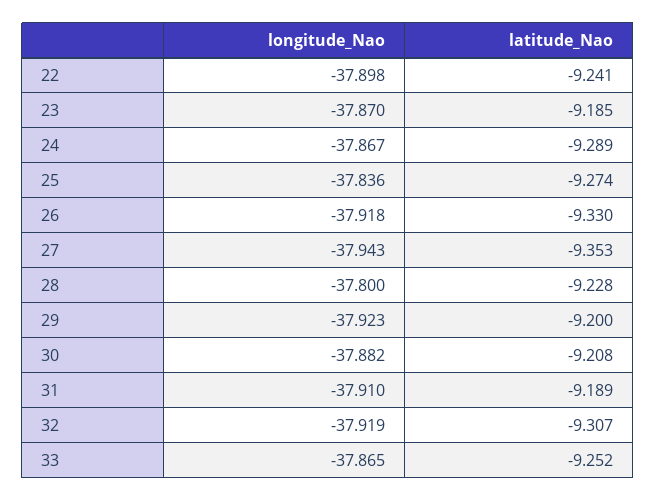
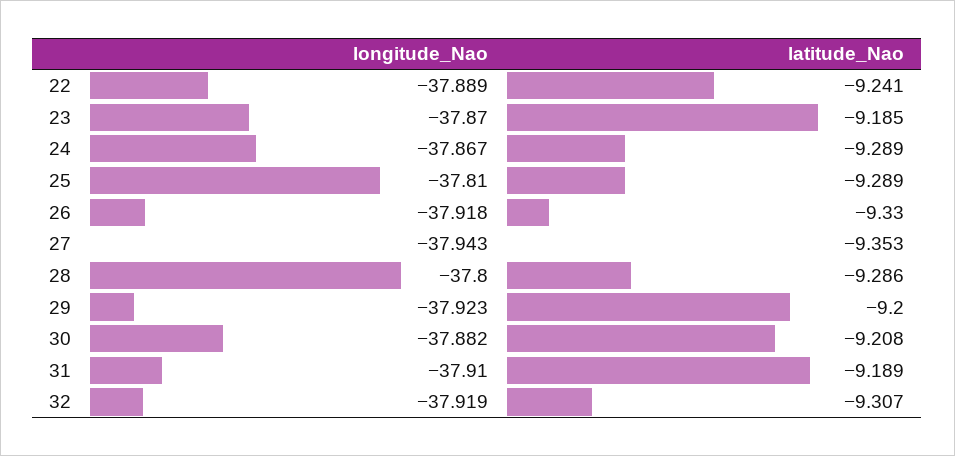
longitude_Nao, 22: -37.898 -> -37.889
longitude_Nao, 25: -37.836 -> -37.81
latitude_Nao, 25: -9.274 -> -9.289
latitude_Nao, 28: -9.228 -> -9.286
longitude_Nao, 33: -37.865 -> none
latitude_Nao, 33: -9.252 -> none

